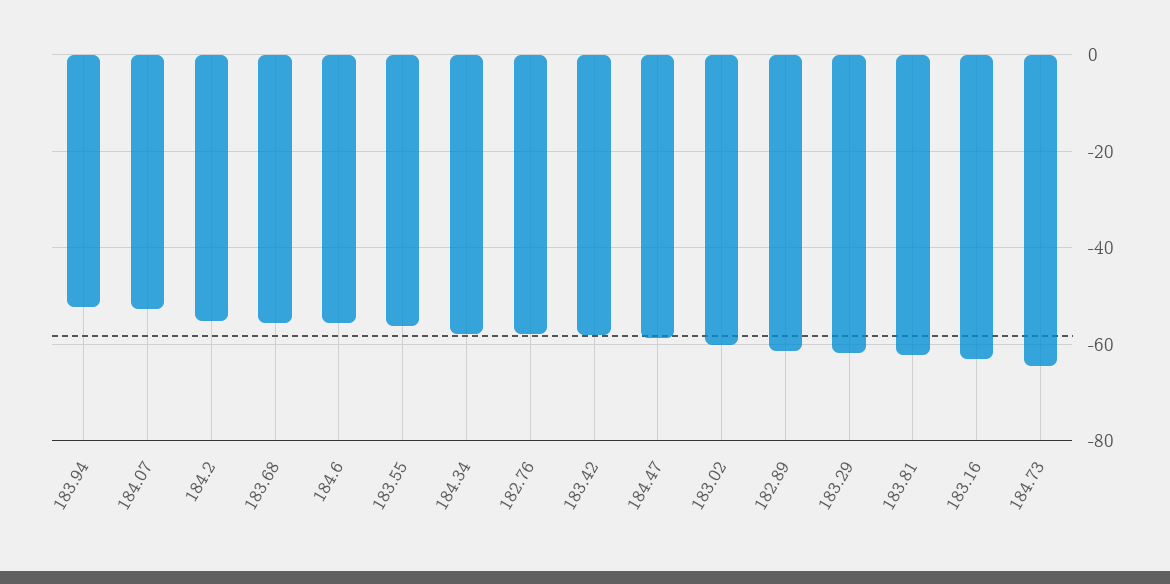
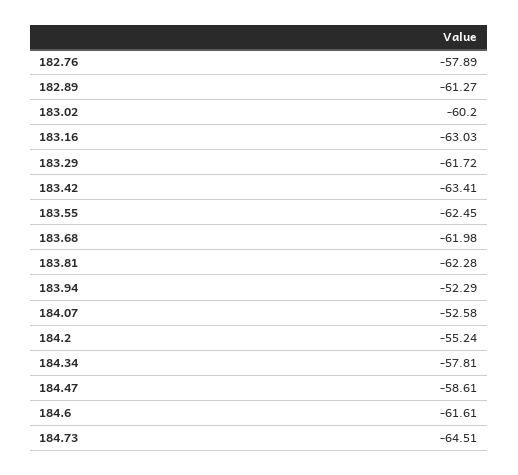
183.68: -56 -> -61.98
184.6: -56 -> -61.61
183.55: -56 -> -62.45
183.42: -58 -> -63.41

